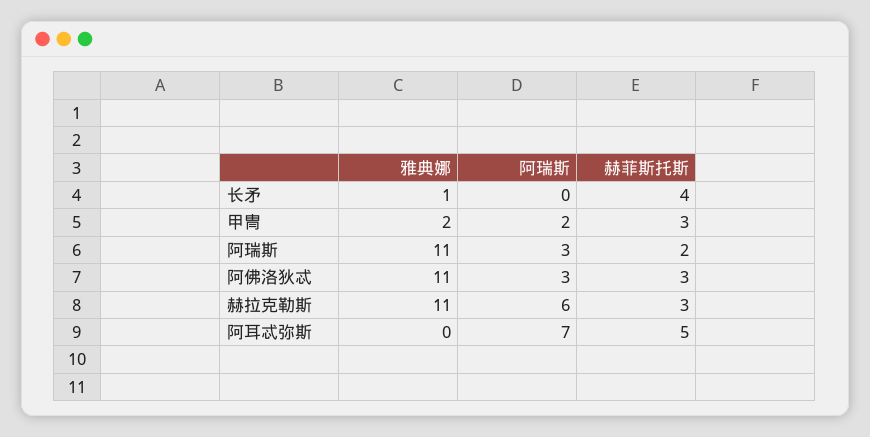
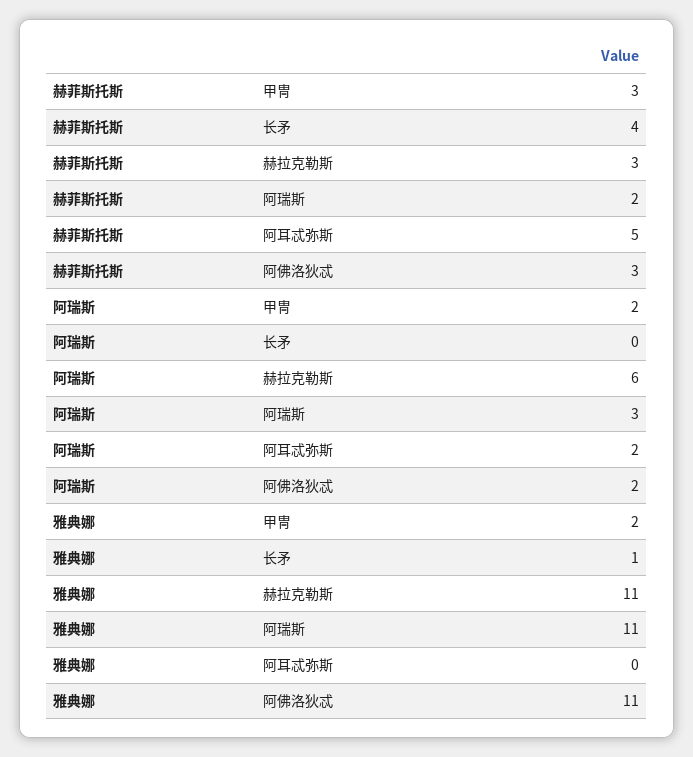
阿瑞斯, 阿佛洛狄忒: 3 -> 2
阿瑞斯, 阿耳忒弥斯: 7 -> 2

